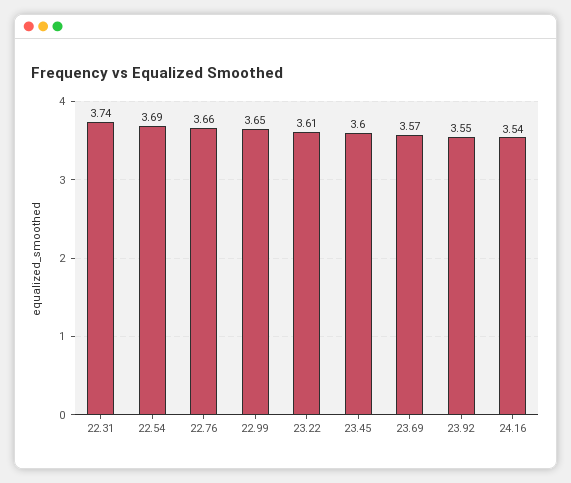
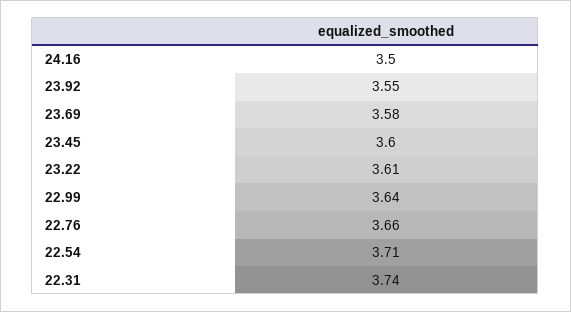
22.54: 3.69 -> 3.71
22.99: 3.65 -> 3.64
23.69: 3.57 -> 3.58
24.16: 3.54 -> 3.5

